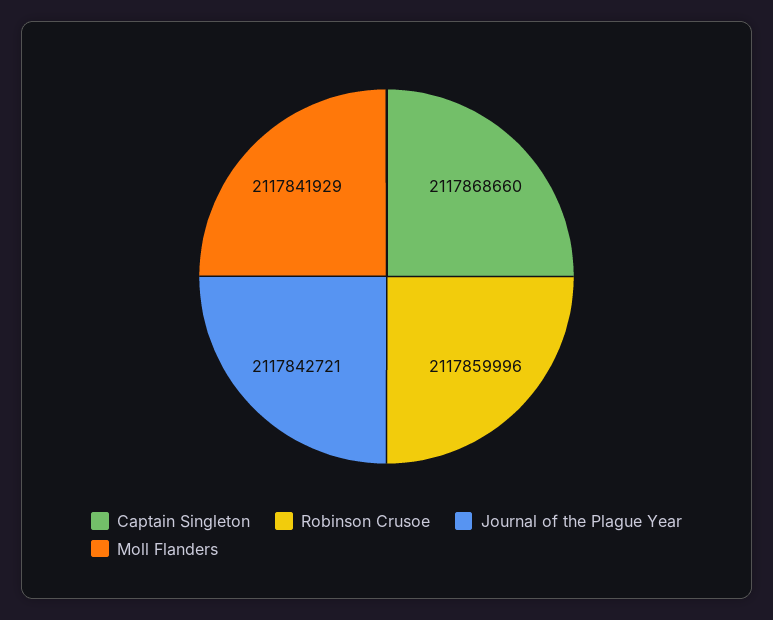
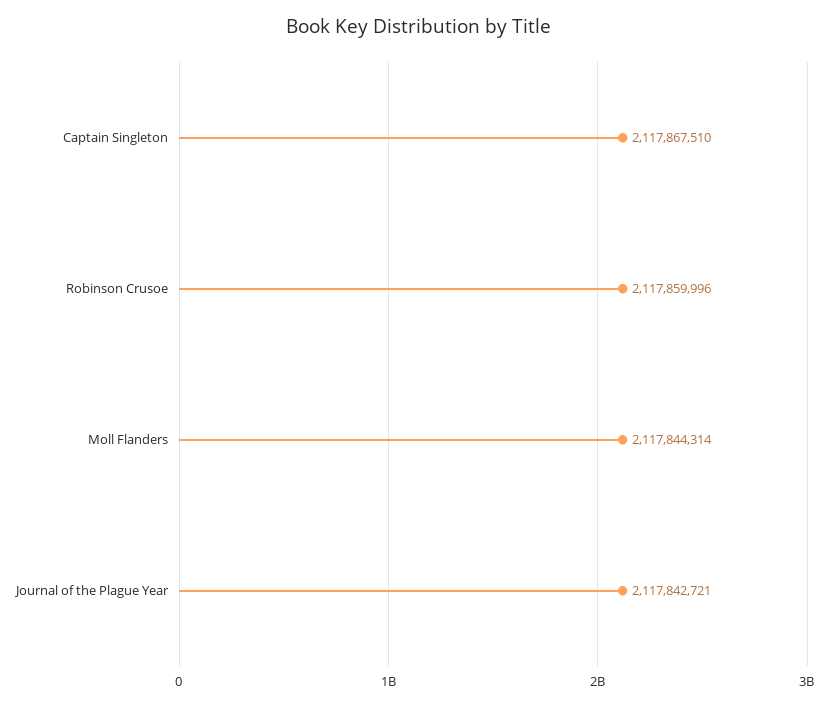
Captain Singleton: 2117868660 -> 2117867510
Moll Flanders: 2117841929 -> 2117844314

